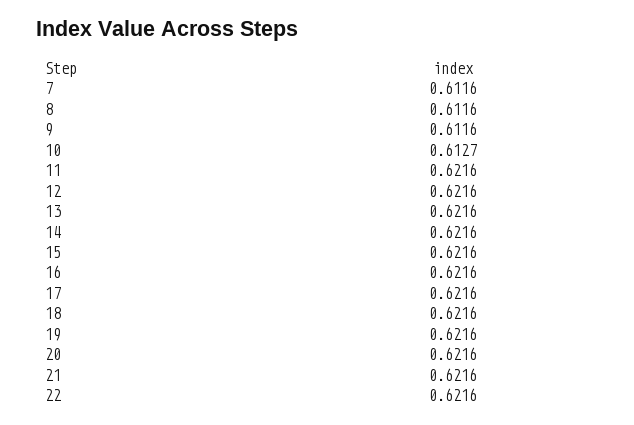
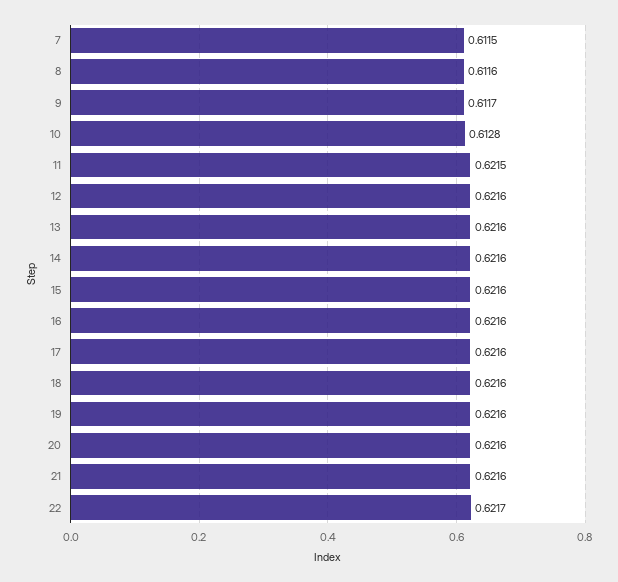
7: 0.6116 -> 0.6115
9: 0.6116 -> 0.6117
10: 0.6127 -> 0.6128
11: 0.6216 -> 0.6215
22: 0.6216 -> 0.6217

